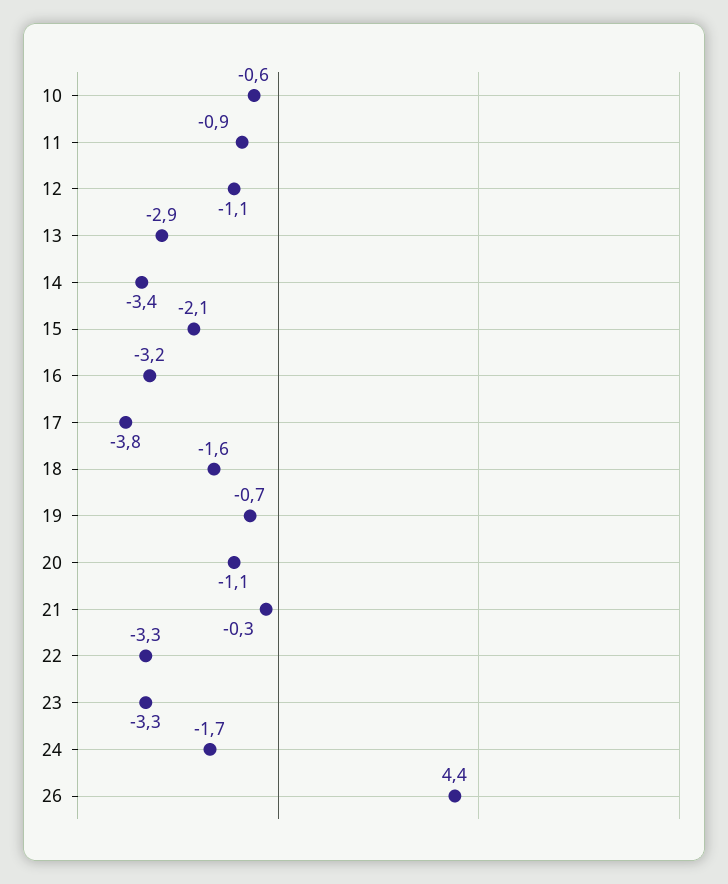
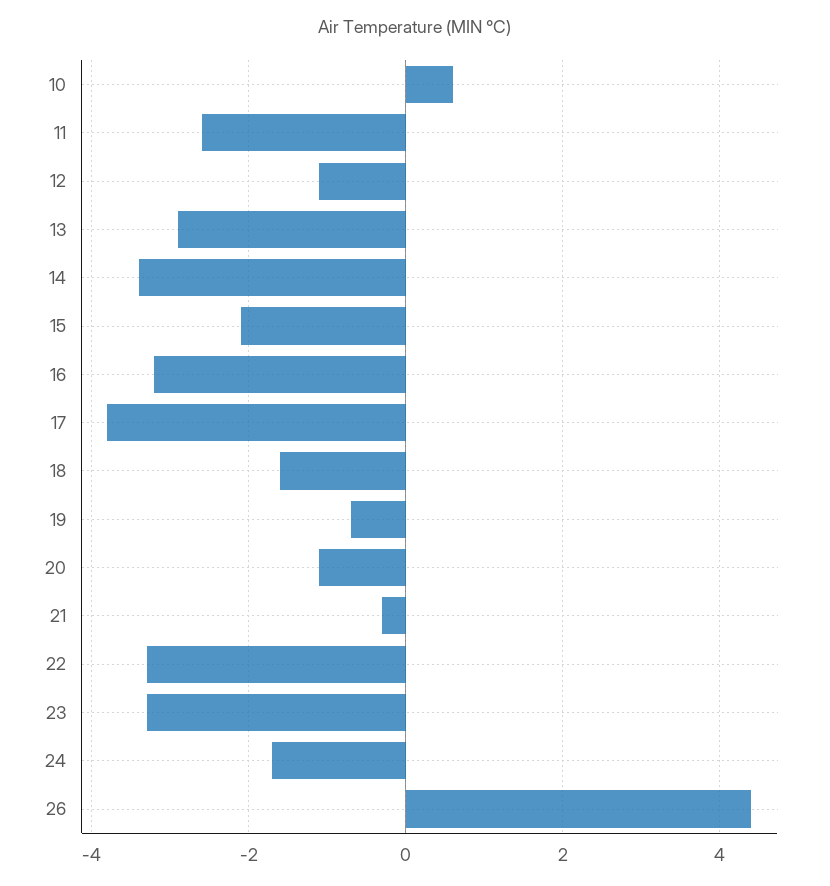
10: -0.6 -> 0.5
11: -0.9 -> -2.5

